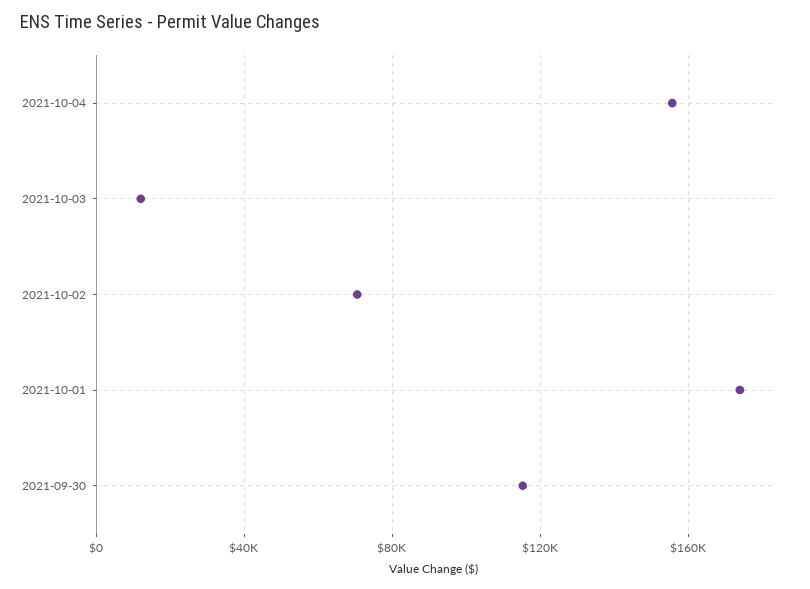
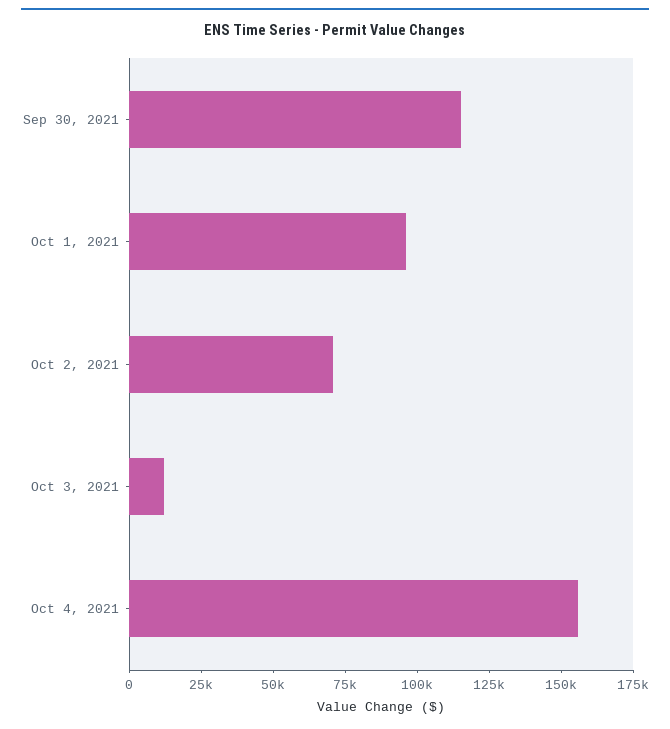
2021-10-01: 175000 -> 95000

